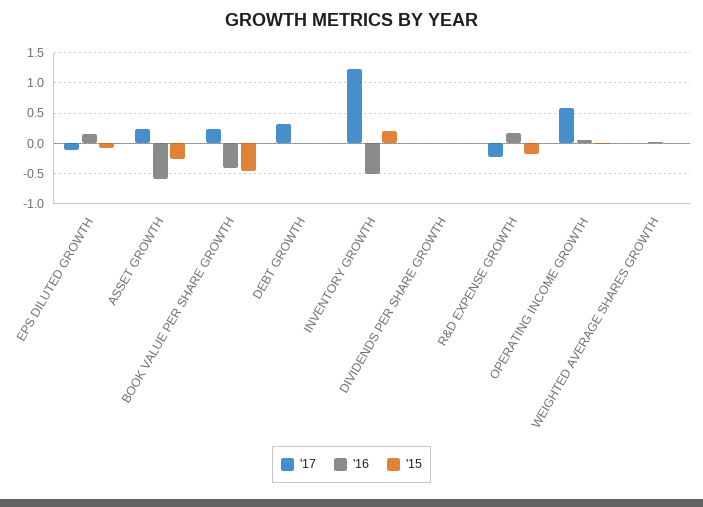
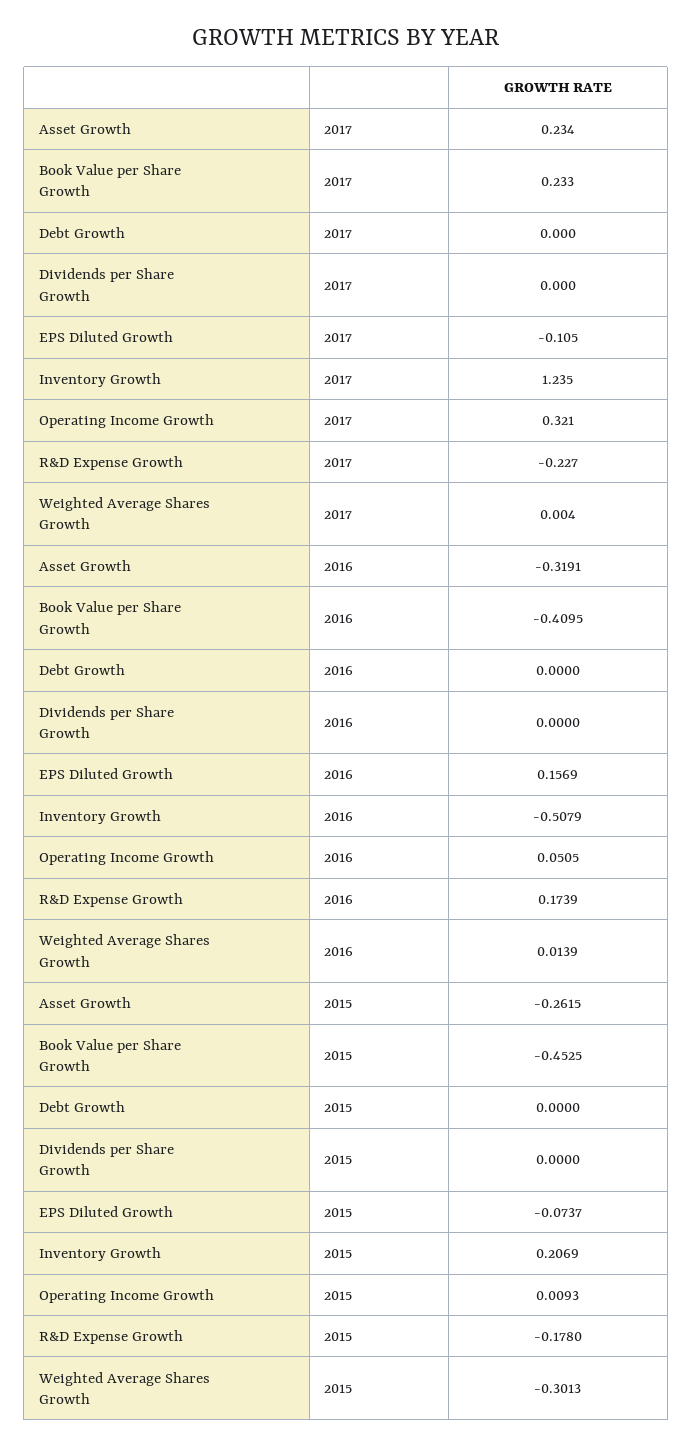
'16, ASSET GROWTH: -0.6 -> -0.3191
'17, DEBT GROWTH: 0.3 -> 0
'17, OPERATING INCOME GROWTH: 0.6 -> 0.321
'15, WEIGHTED AVERAGE SHARES GROWTH: 0 -> -0.3013

